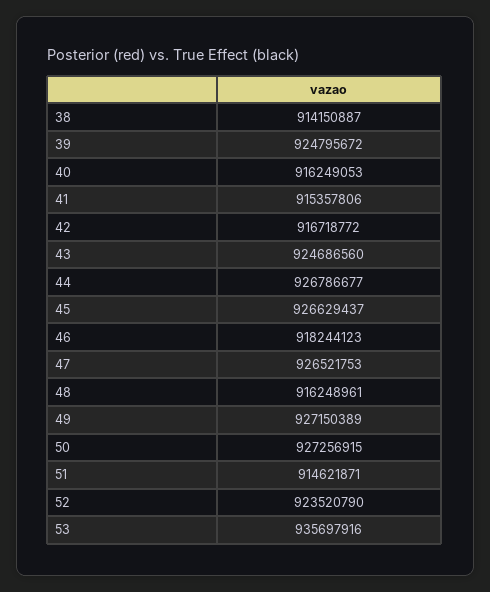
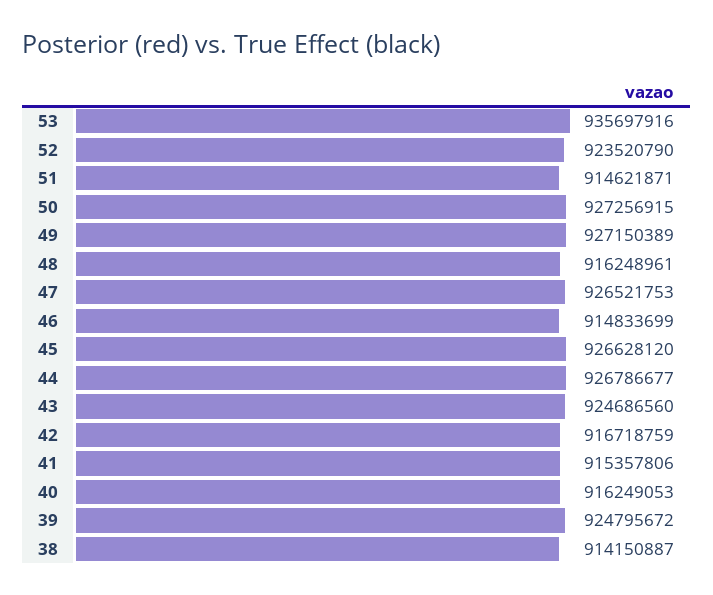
42: 916718772 -> 916718759
45: 926629437 -> 926628120
46: 918244123 -> 914833699

